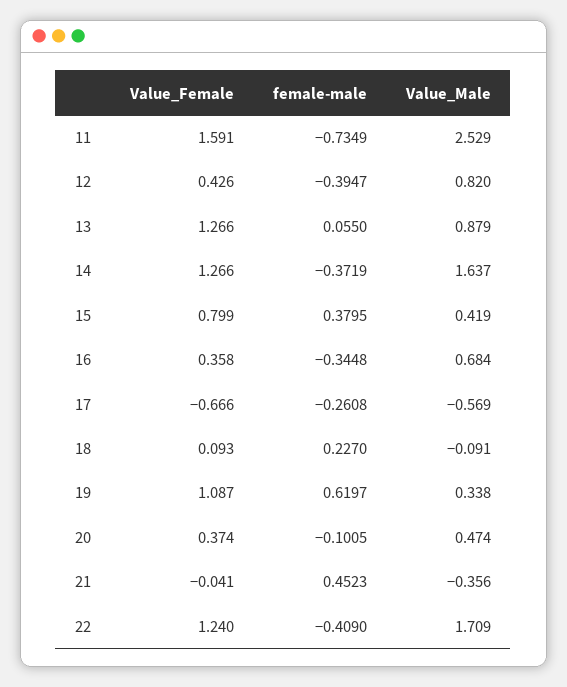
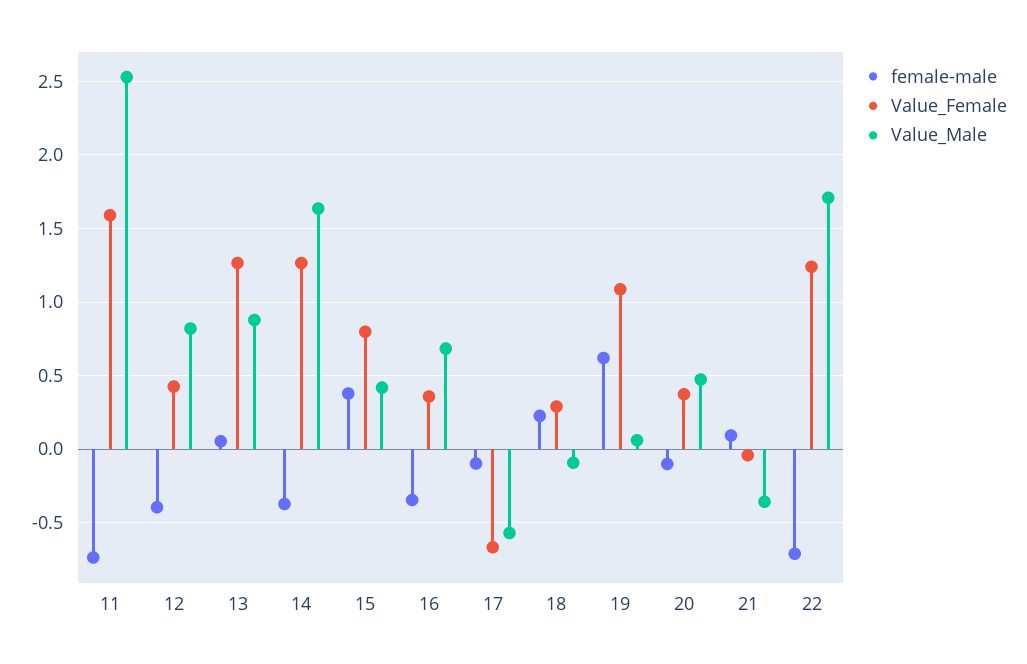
female-male, 17: -0.2608 -> -0.1
Value_Female, 18: 0.093 -> 0.3
Value_Male, 19: 0.338 -> 0.05
female-male, 21: 0.4523 -> 0.1
female-male, 22: -0.409 -> -0.7

